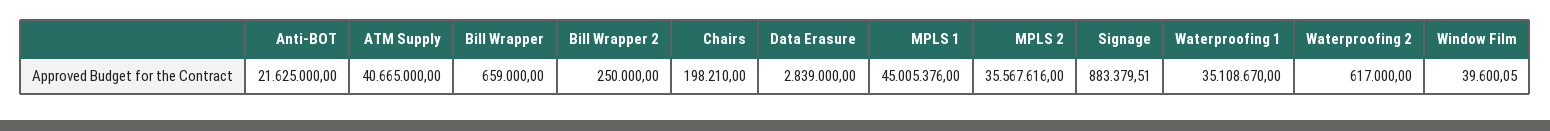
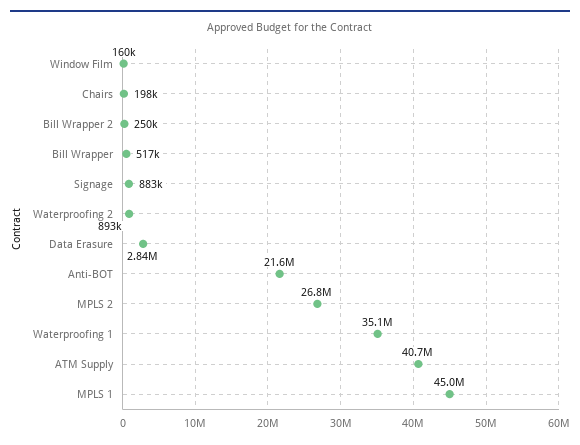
Bill Wrapper: 659000 -> 517000
MPLS 2: 35567616 -> 26800000
Waterproofing 2: 617000 -> 893000
Window Film: 39600.05 -> 160000

